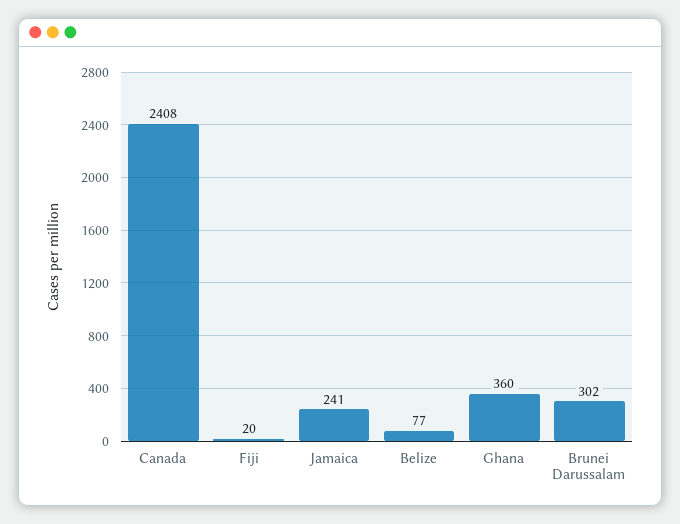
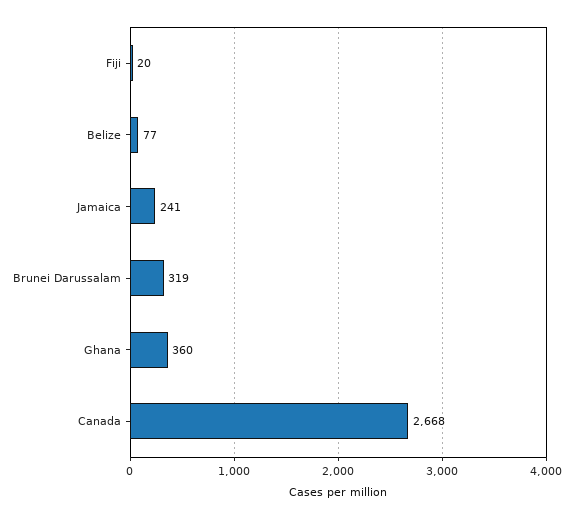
Canada: 2408 -> 2668
Brunei Darussalam: 302 -> 319

